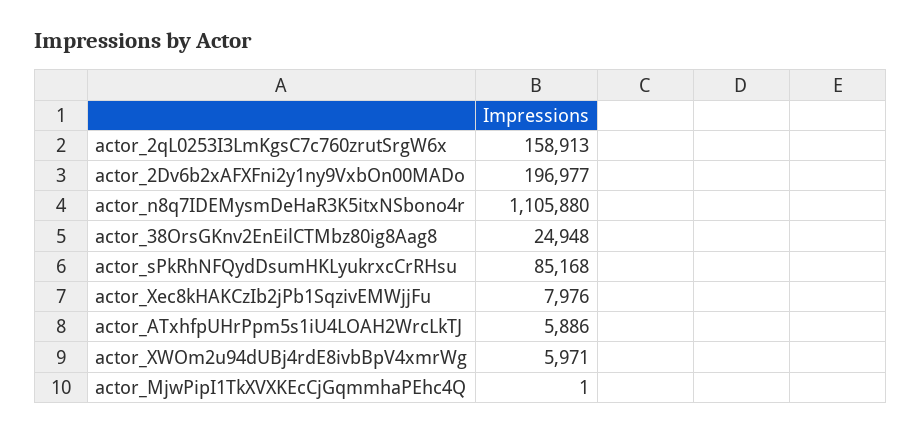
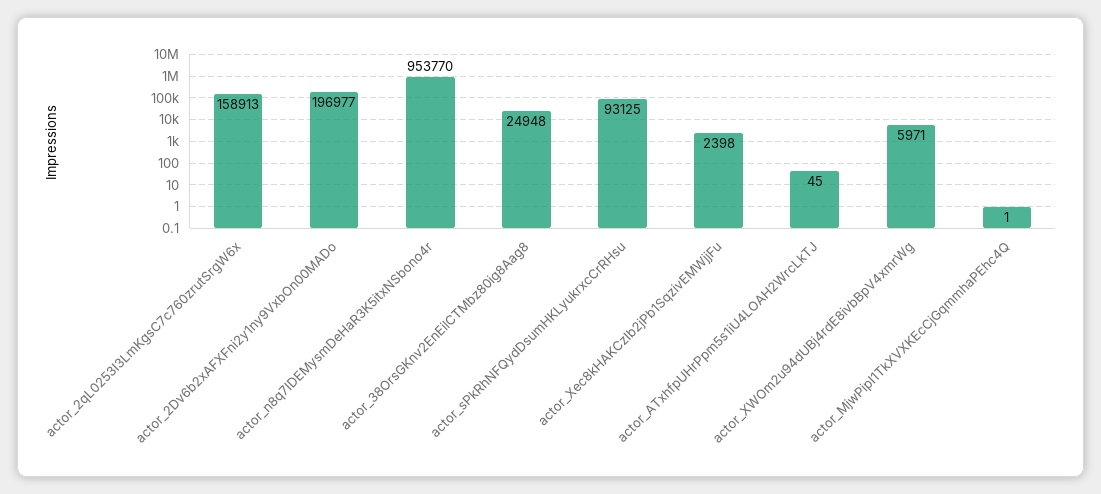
actor_n8q7IDEMysmDeHaR3K5itxNSbono4r: 1105880 -> 953770
actor_sPkRhNFQydDsumHKLyukrxcCrRHsu: 85168 -> 93125
actor_Xec8kHAKCzIb2jPb1SqzivEMWjjFu: 7976 -> 2398
actor_ATxhfpUHrPpm5s1iU4LOAH2WrcLkTJ: 5886 -> 45

